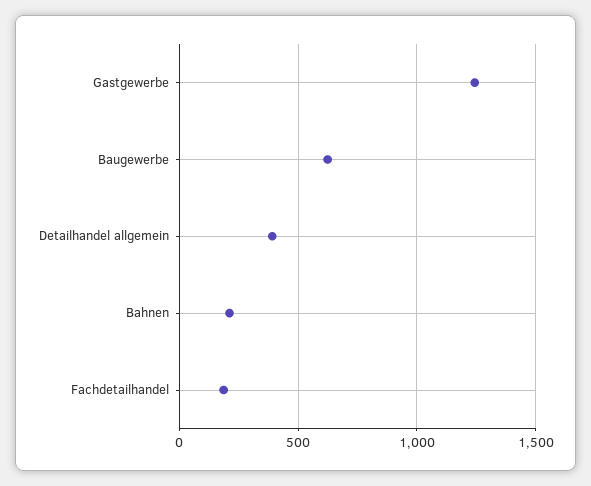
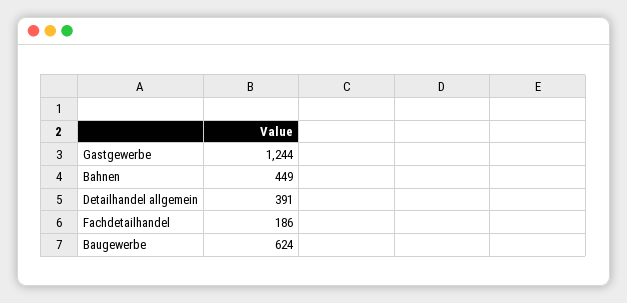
Bahnen: 200 -> 449

